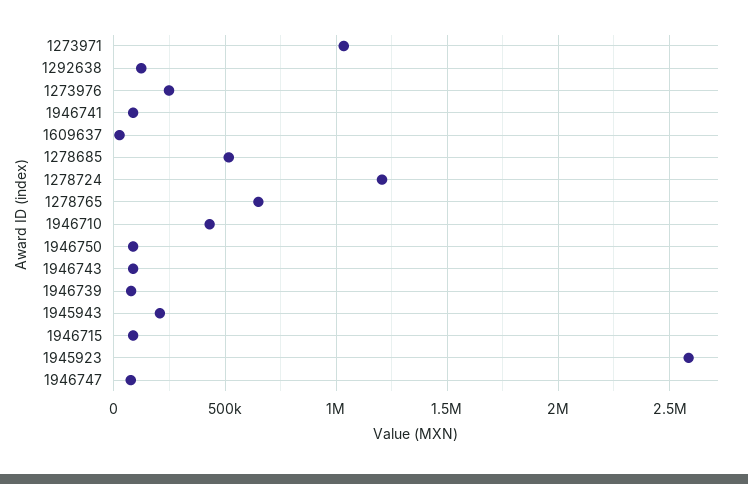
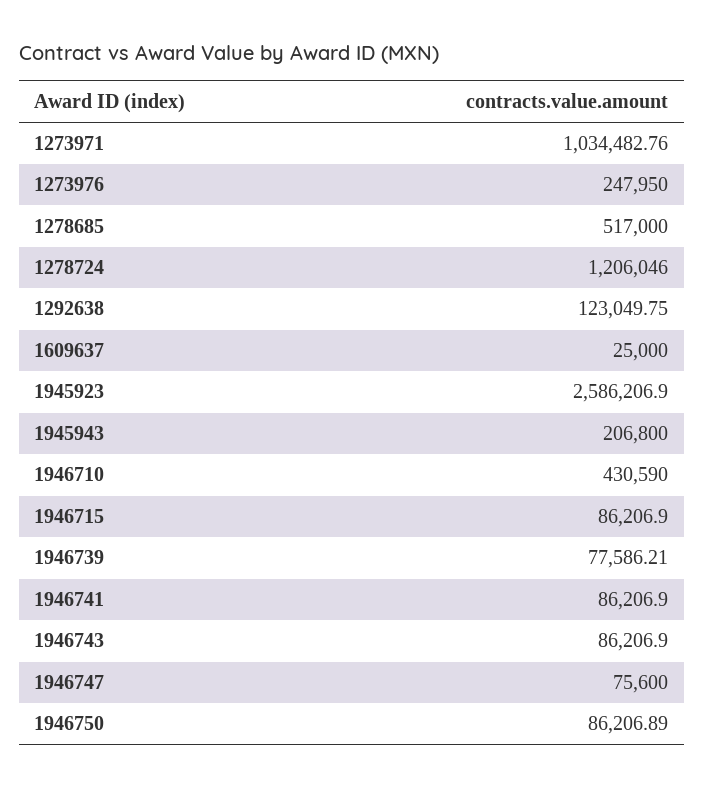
1278765: 650000 -> none

